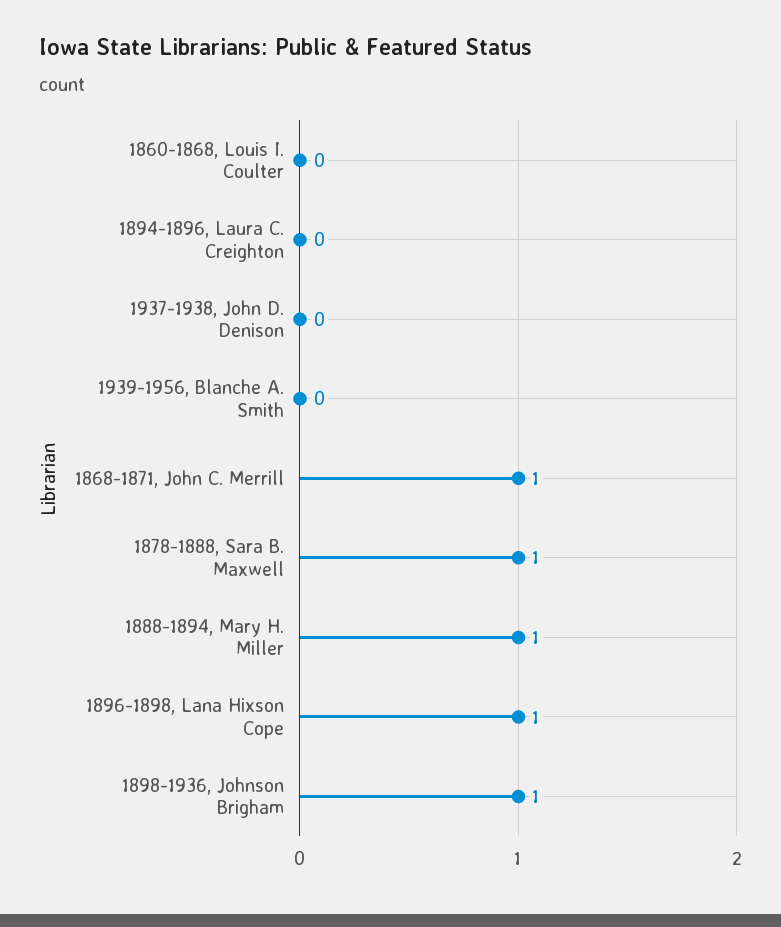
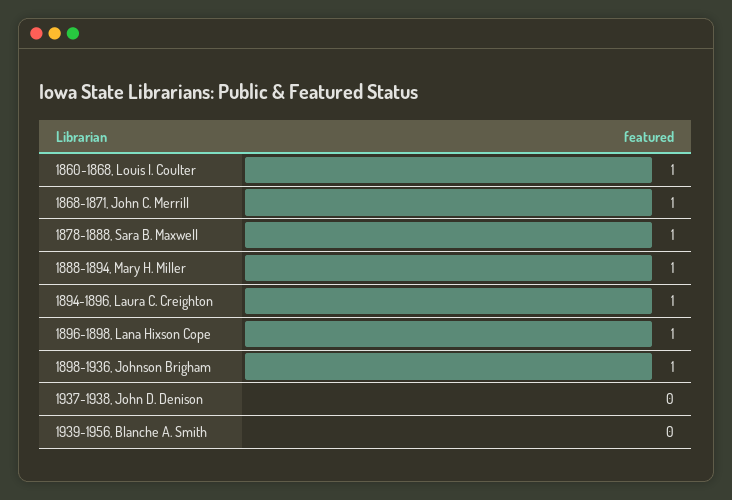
1860-1868, Louis I. Coulter: 0 -> 1
1894-1896, Laura C. Creighton: 0 -> 1

